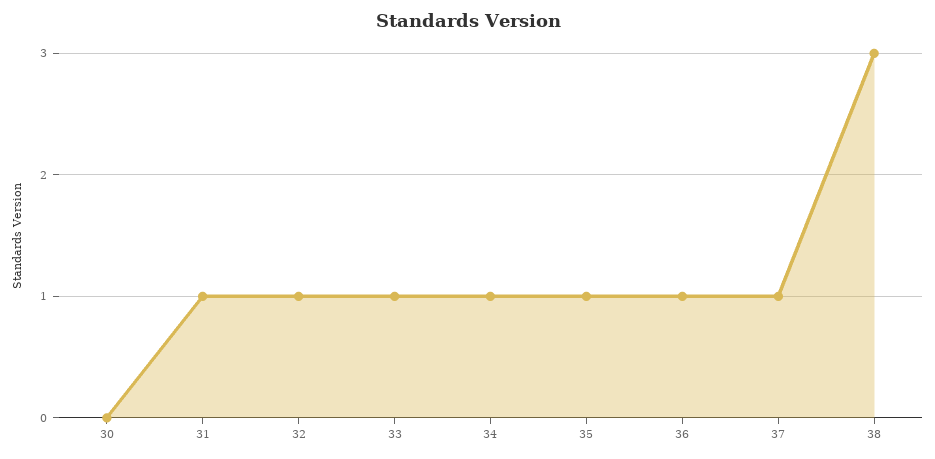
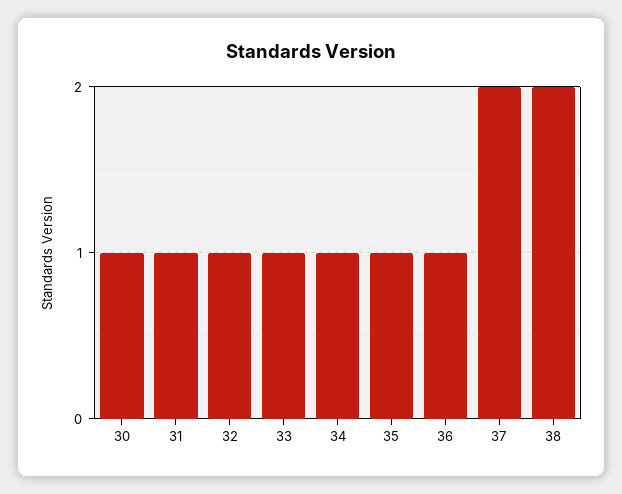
30: 0 -> 1
37: 1 -> 2
38: 3 -> 2

